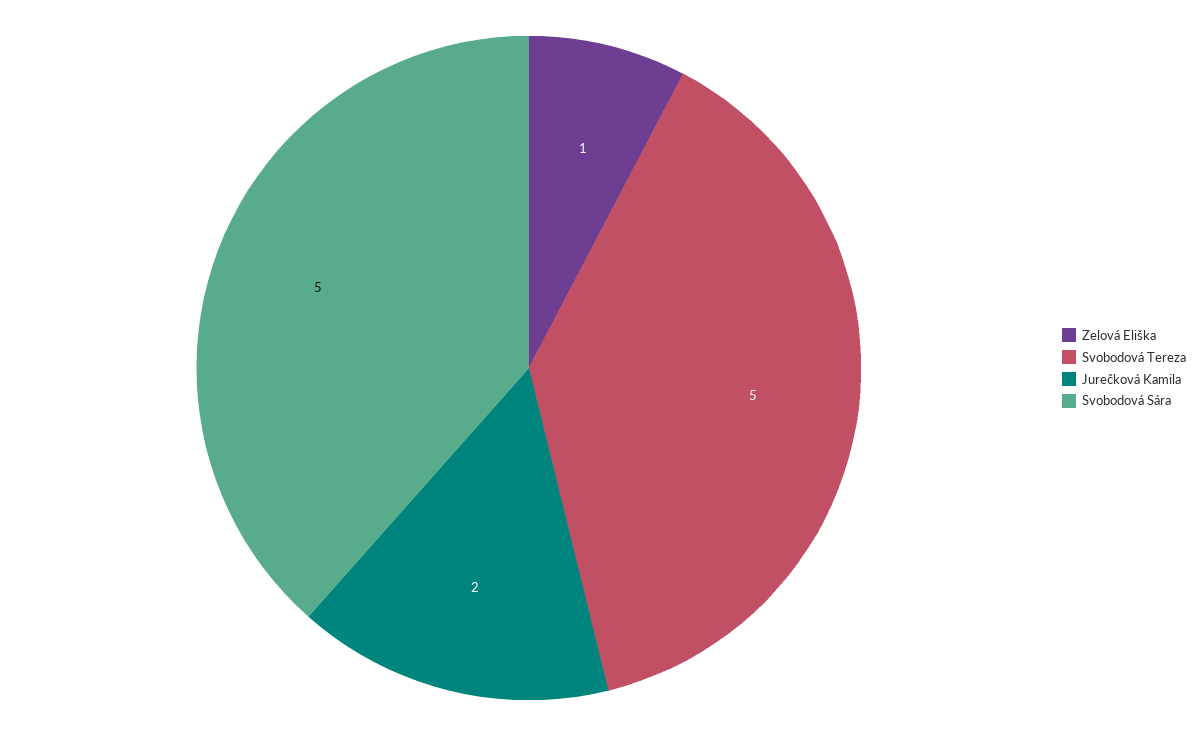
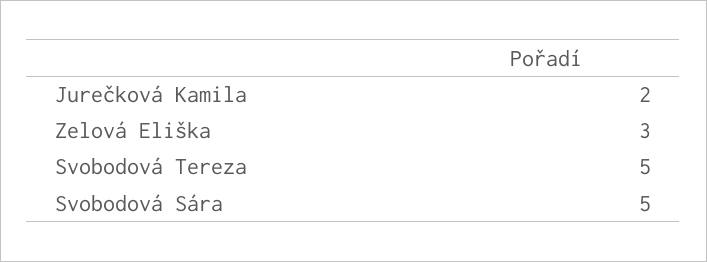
Zelová Eliška: 1 -> 3

